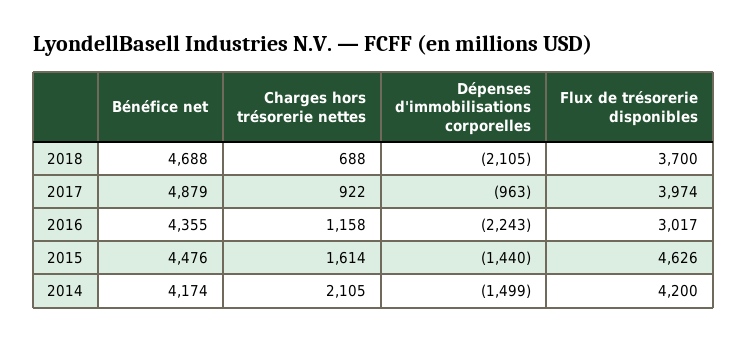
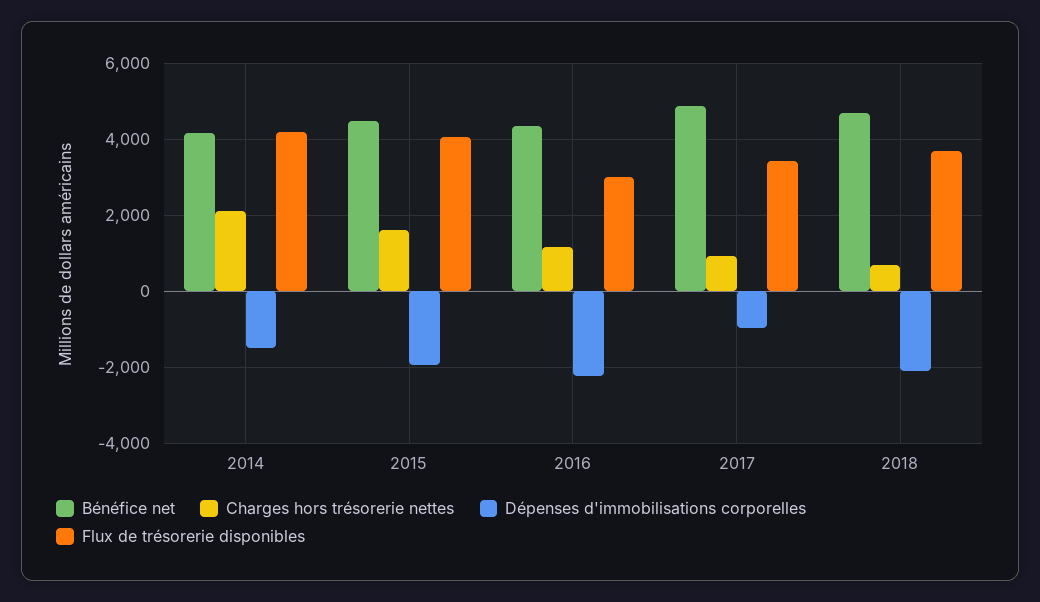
Flux de trésorerie disponibles, 2017: 3974 -> 3400
Dépenses d'immobilisations corporelles, 2015: -1440 -> -2000
Flux de trésorerie disponibles, 2015: 4626 -> 4000

